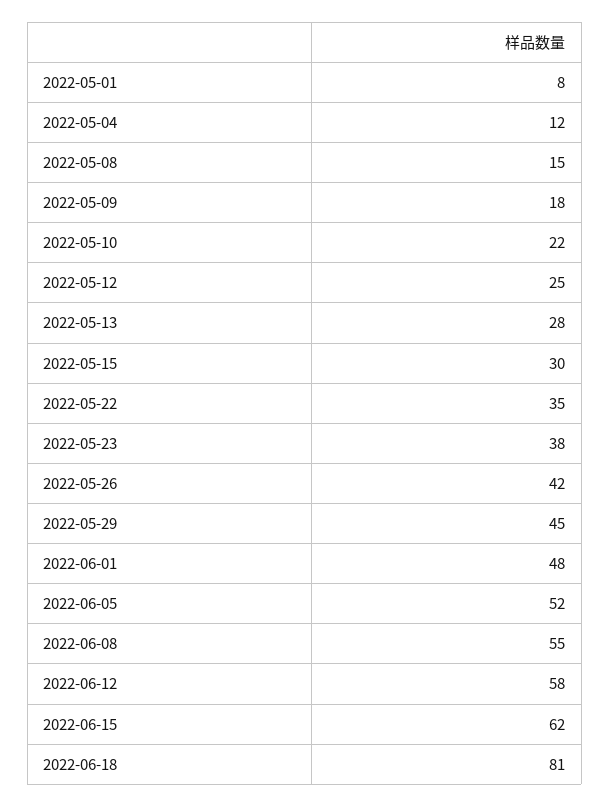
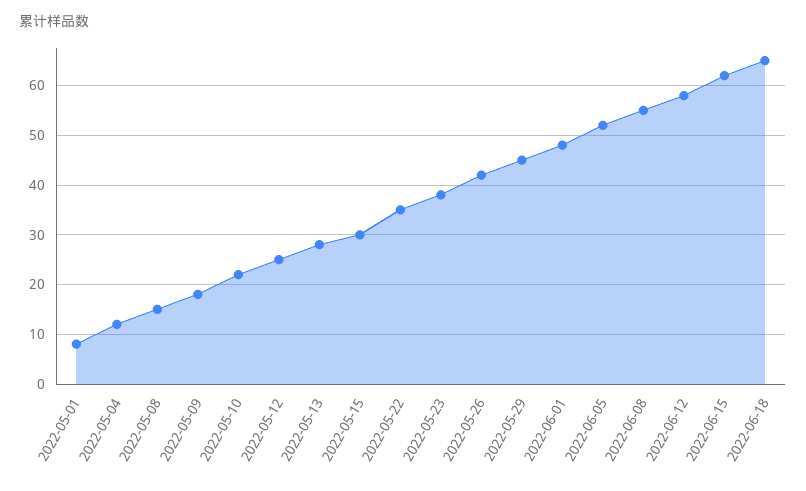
2022-06-18: 81 -> 65

